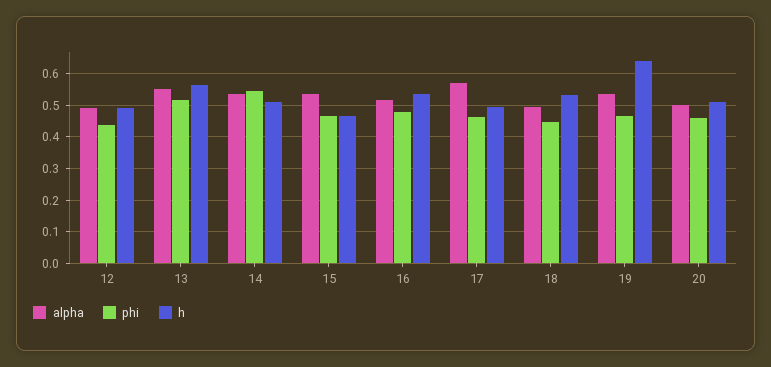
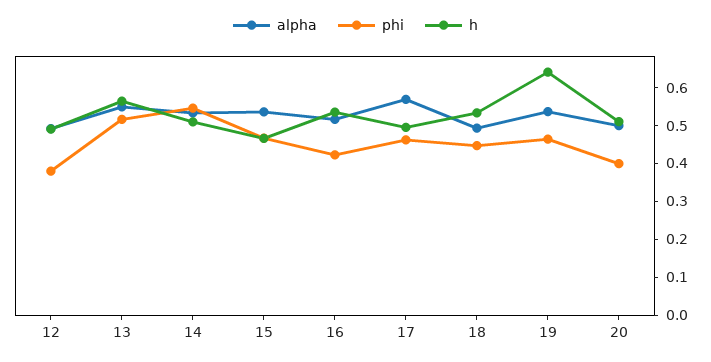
phi, 12: 0.44 -> 0.375
phi, 16: 0.48 -> 0.425
phi, 20: 0.46 -> 0.4

